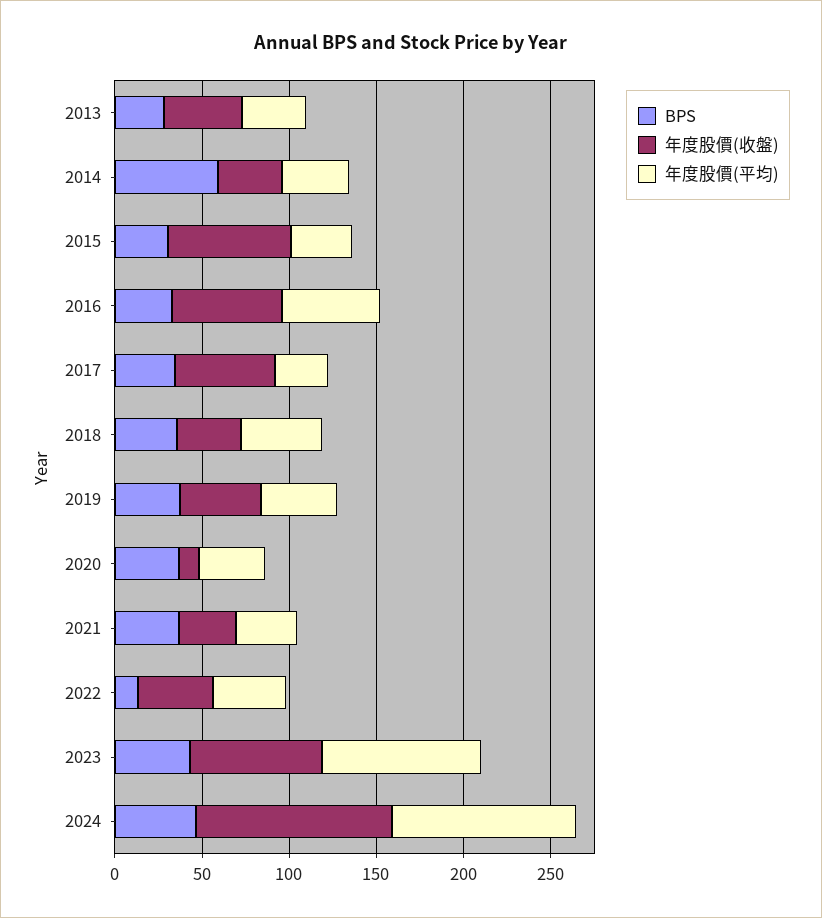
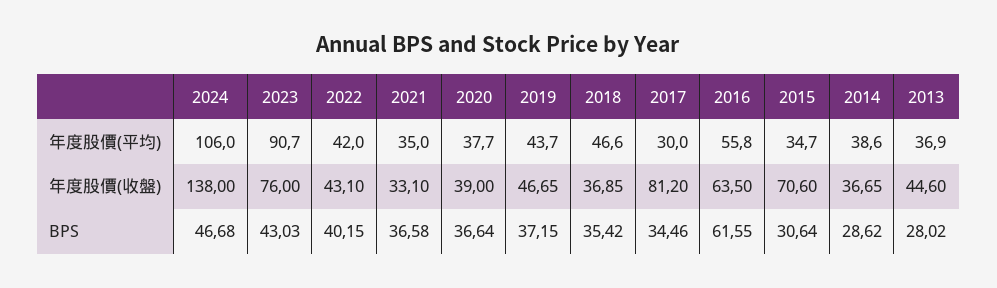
BPS, 2014: 60 -> 28.62
BPS, 2016: 30 -> 61.55
年度股價(收盤), 2017: 60 -> 81.2
年度股價(收盤), 2020: 10 -> 39
BPS, 2022: 10 -> 40.15
年度股價(收盤), 2024: 110 -> 138

